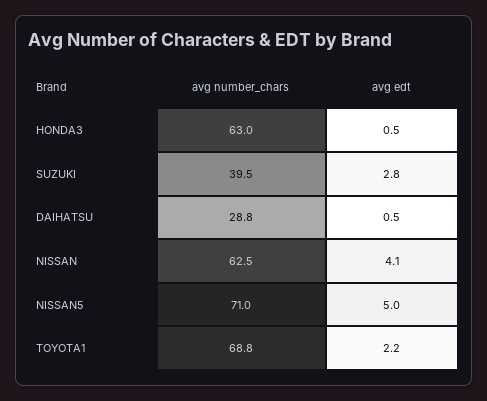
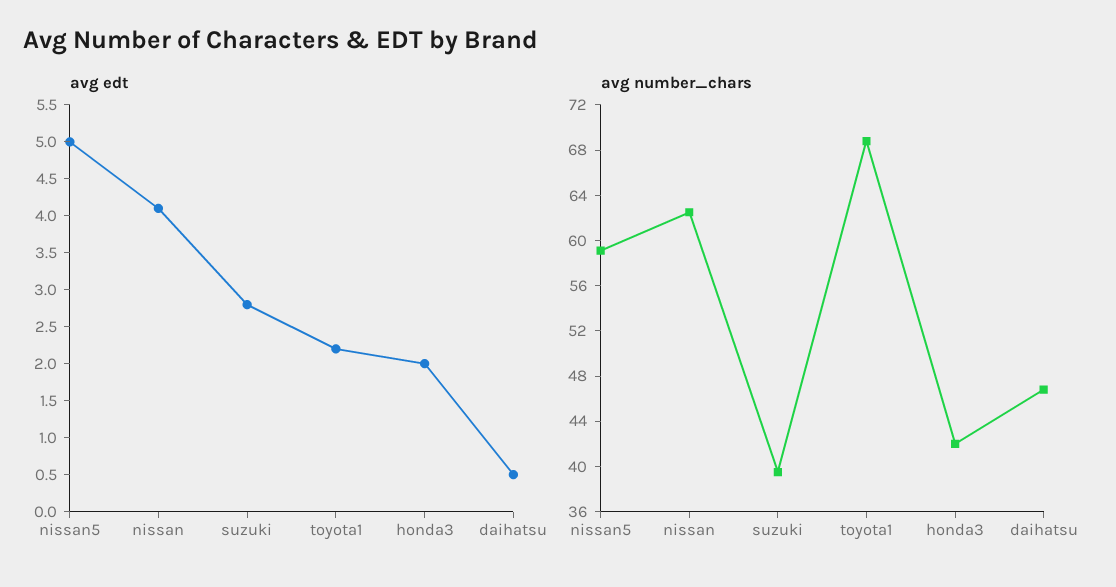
avg number_chars, HONDA3: 63 -> 42
avg edt, HONDA3: 0.5 -> 2
avg number_chars, DAIHATSU: 28.8 -> 47
avg number_chars, NISSAN5: 71 -> 59

